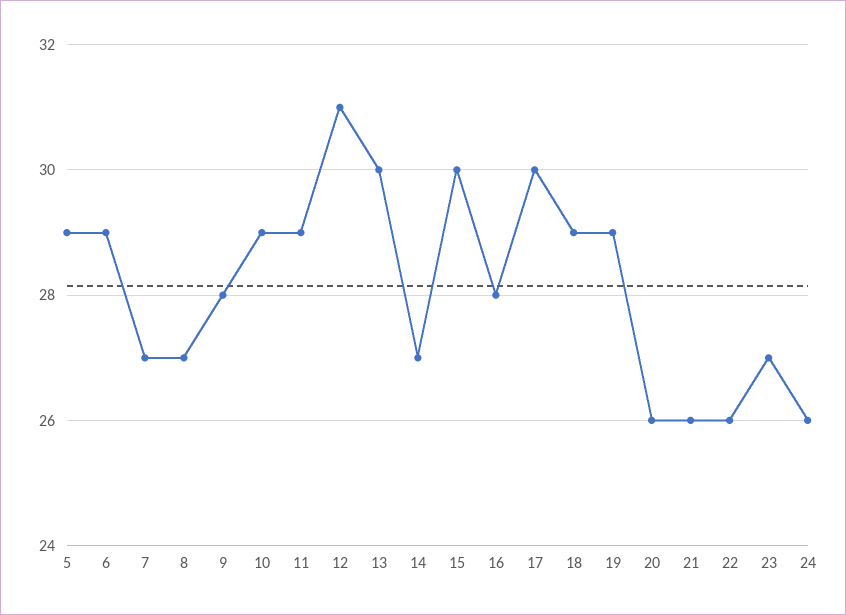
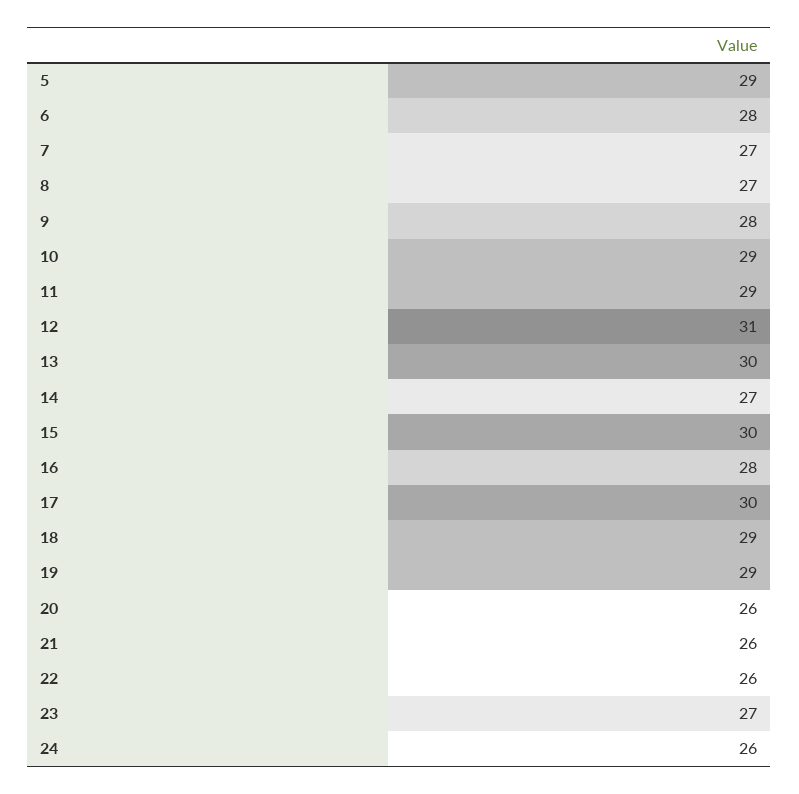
6: 29 -> 28

